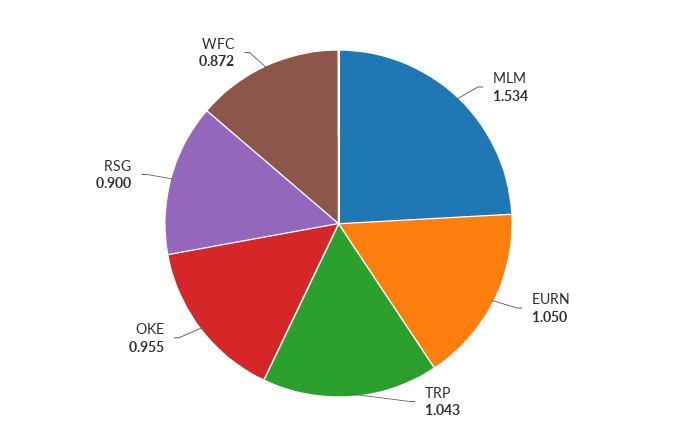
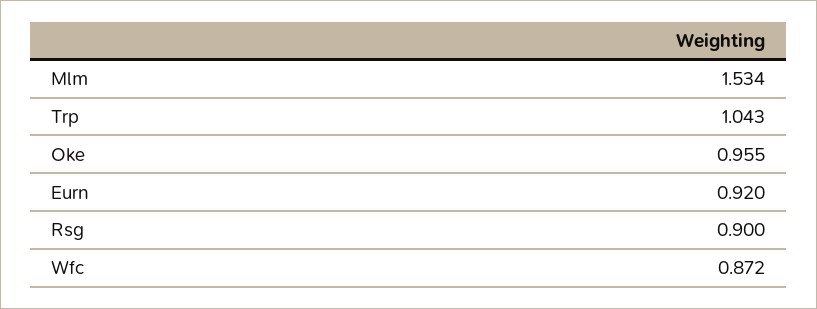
EURN: 1.05 -> 0.92

